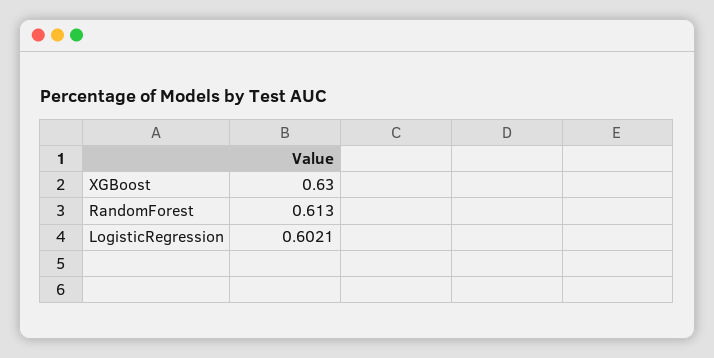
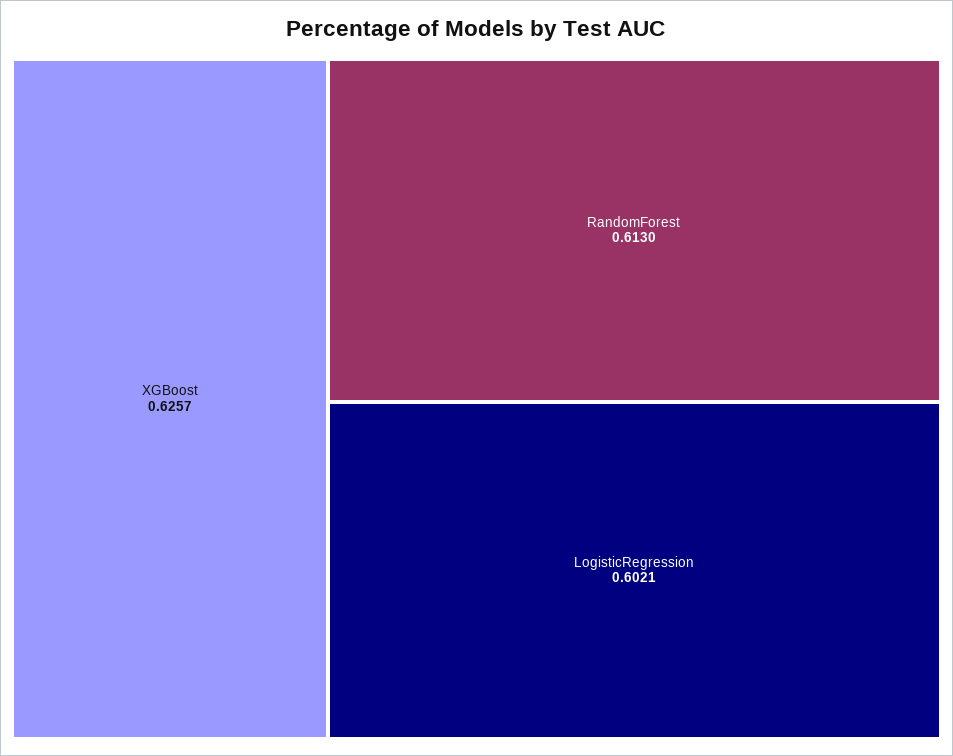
XGBoost: 0.63 -> 0.6257

